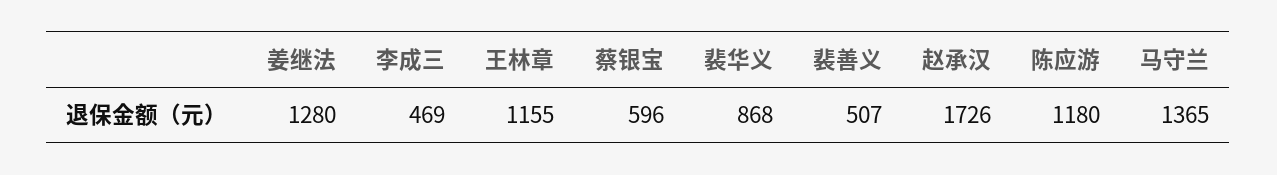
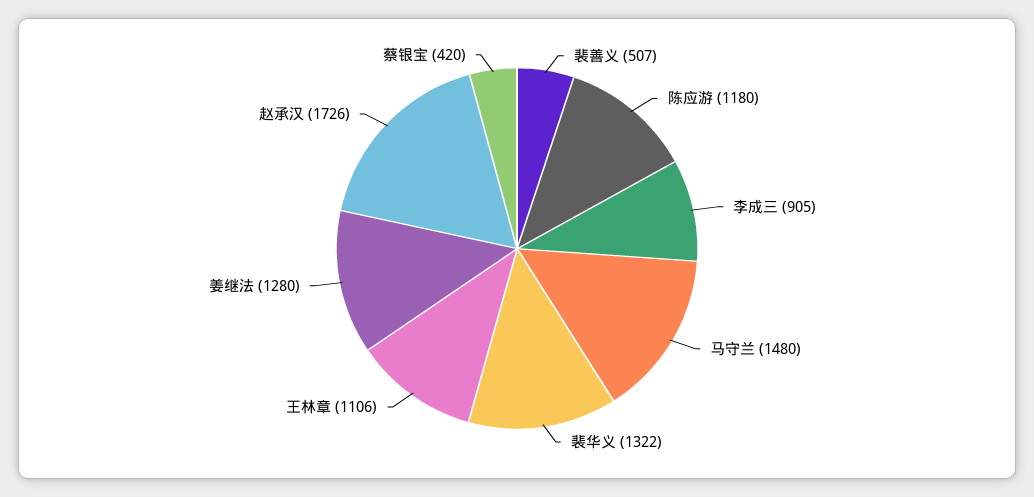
李成三: 469 -> 905
王林章: 1155 -> 1106
蔡银宝: 596 -> 420
裴华义: 868 -> 1322
马守兰: 1365 -> 1480

